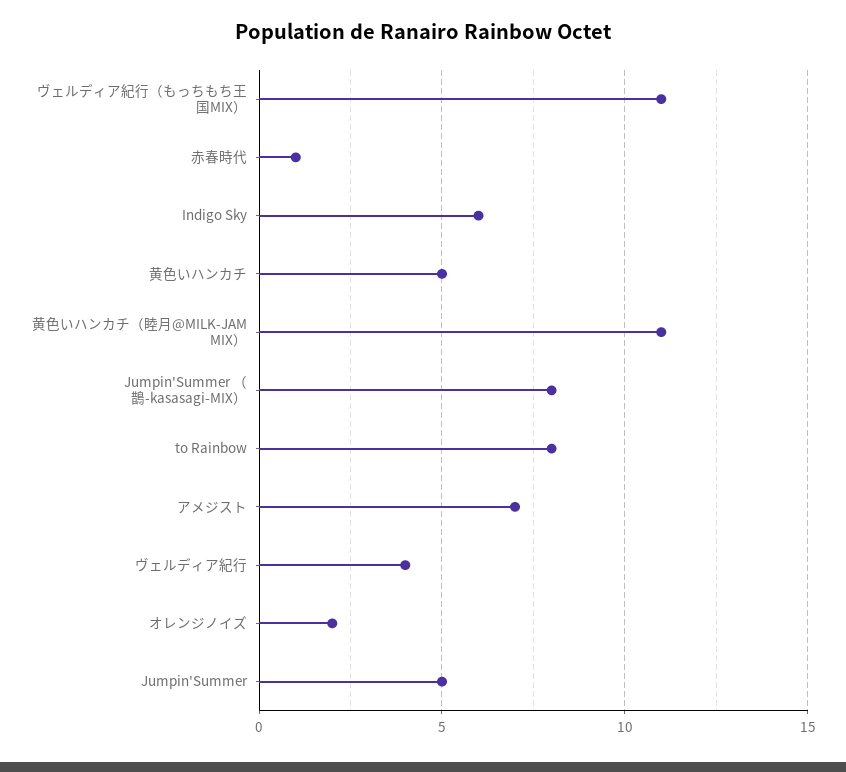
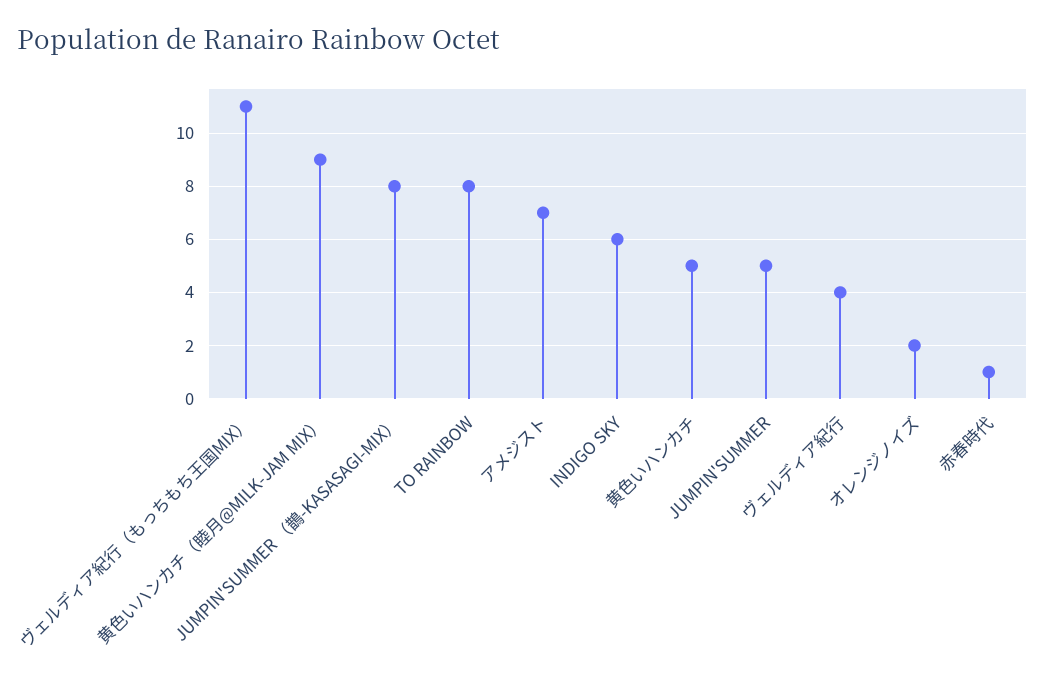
黄色いハンカチ（睦月@MILK-JAM MIX）: 11 -> 9

